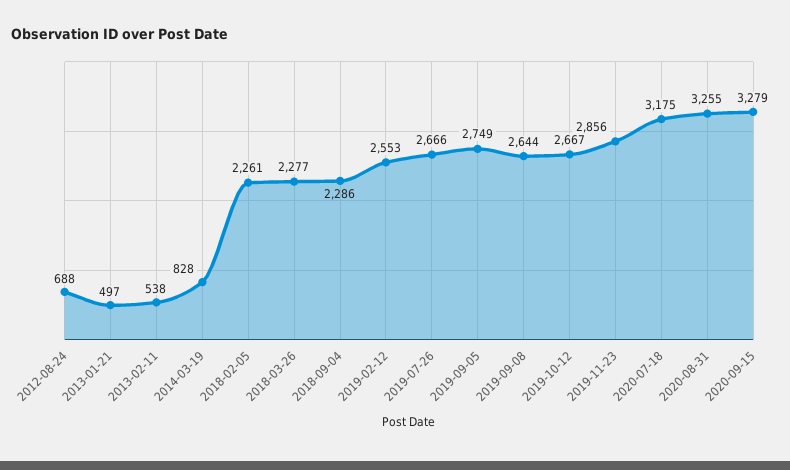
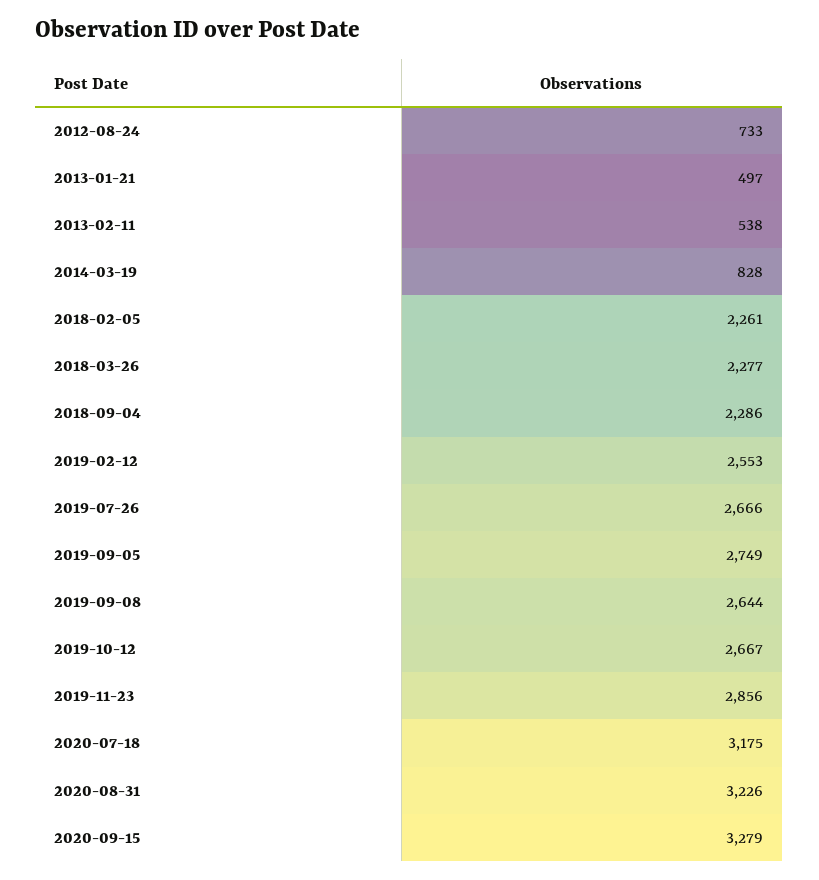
2012-08-24: 688 -> 733
2020-08-31: 3255 -> 3226

